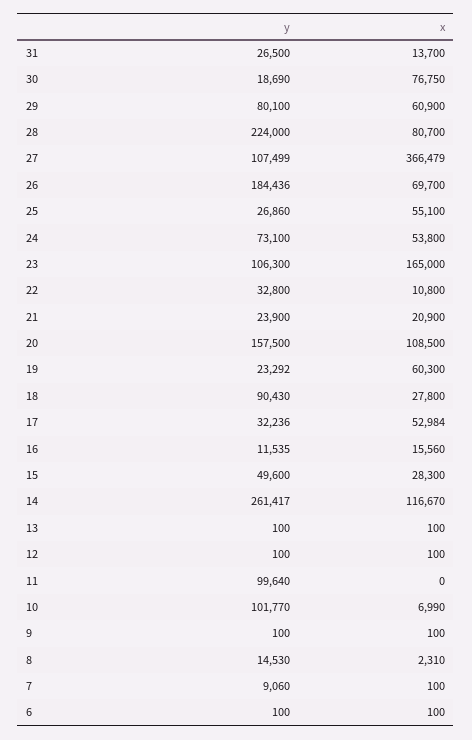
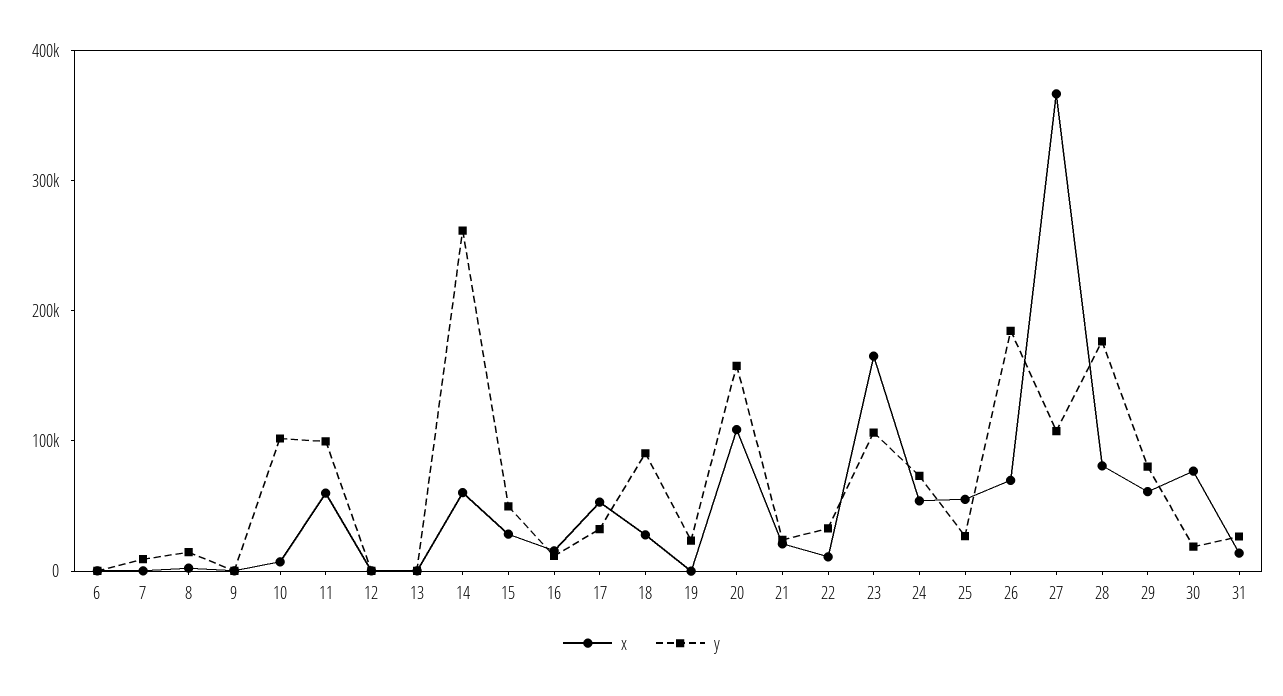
y, 28: 224000 -> 180000
x, 19: 60300 -> 0
x, 14: 116670 -> 60000
x, 11: 0 -> 60000

